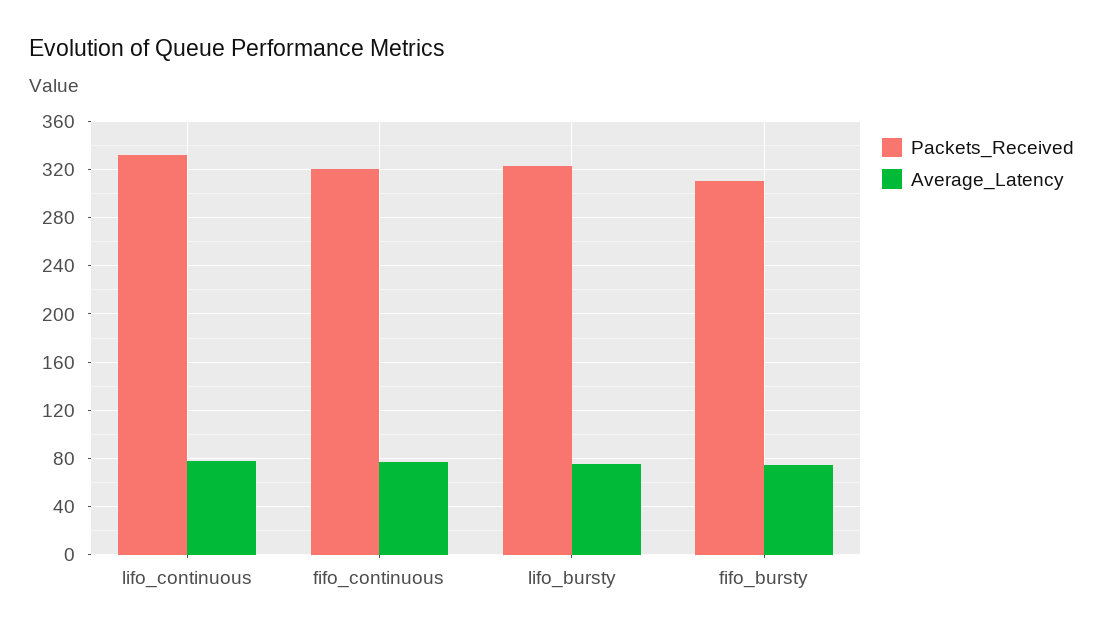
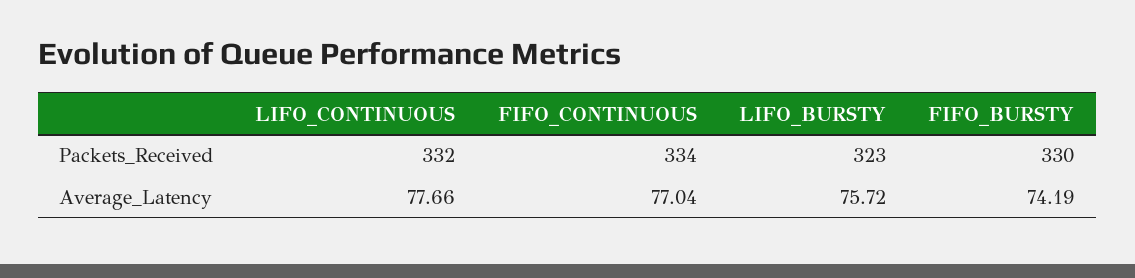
Packets_Received, fifo_continuous: 320 -> 334
Packets_Received, fifo_bursty: 310 -> 330

